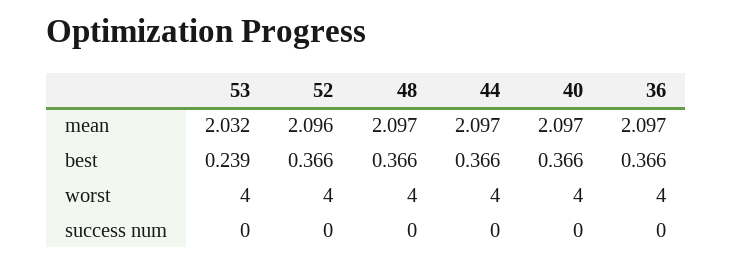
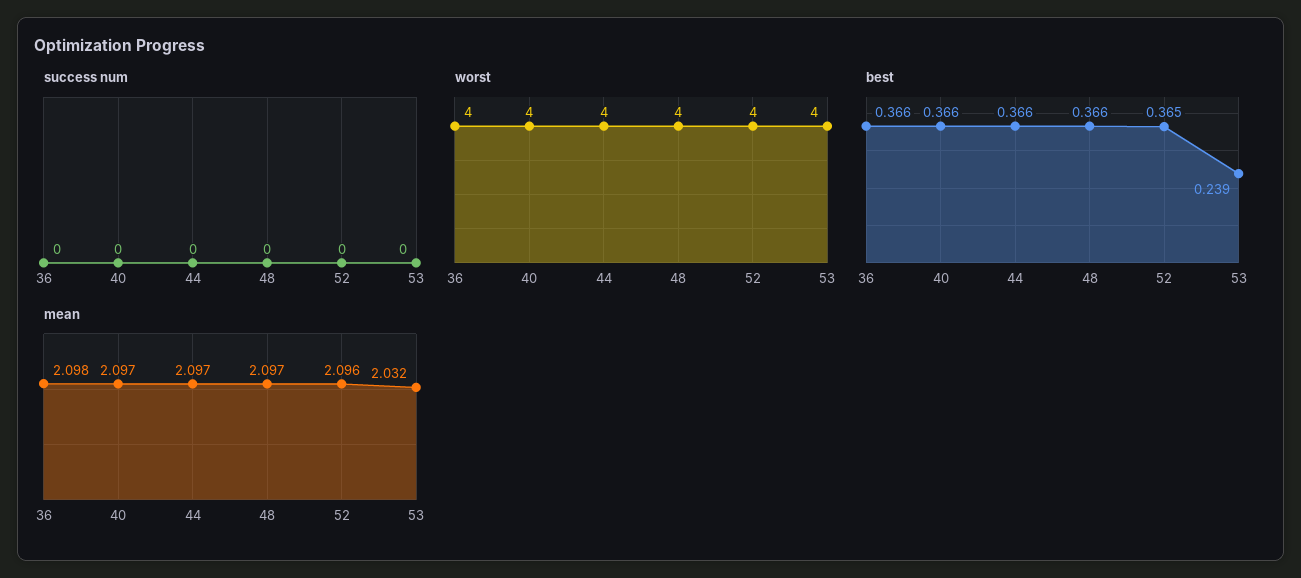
mean, 36: 2.097 -> 2.098
best, 52: 0.366 -> 0.365

